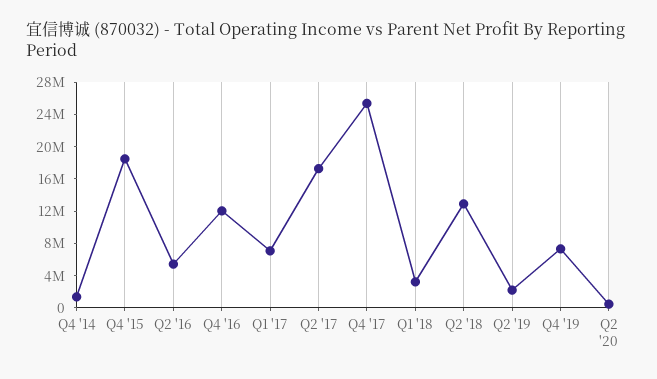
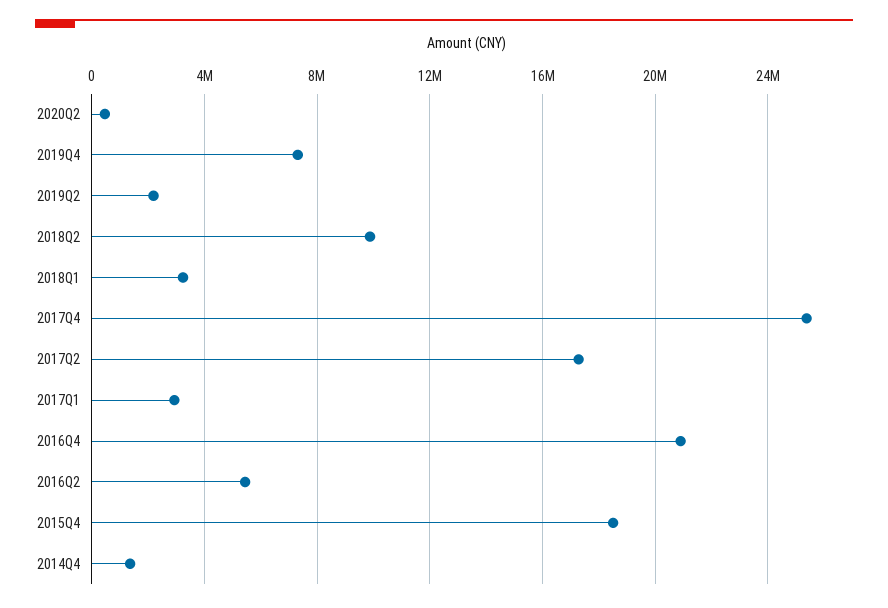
Q4 '16: 12000000 -> 21000000
Q1 '17: 7000000 -> 3000000
Q2 '18: 13000000 -> 10000000

